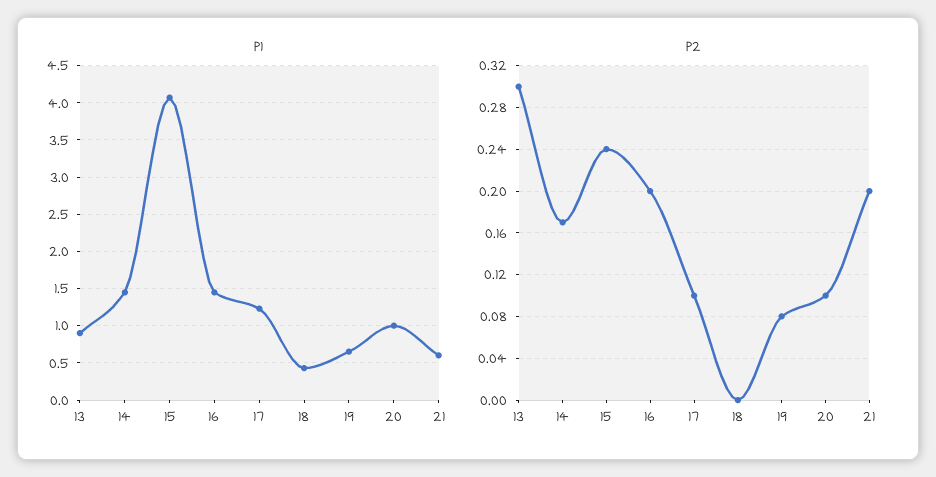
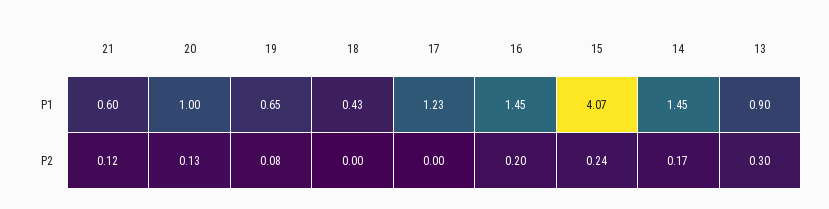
P2, 17: 0.1 -> 0
P2, 20: 0.1 -> 0.13
P2, 21: 0.2 -> 0.12

